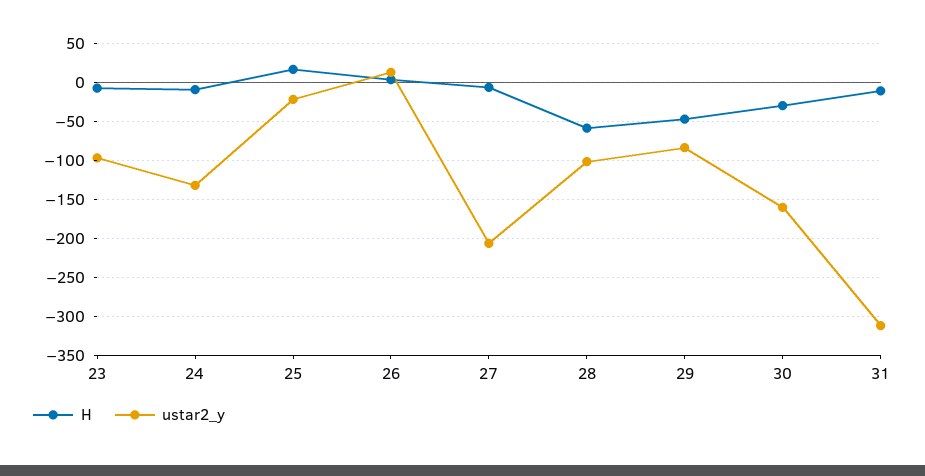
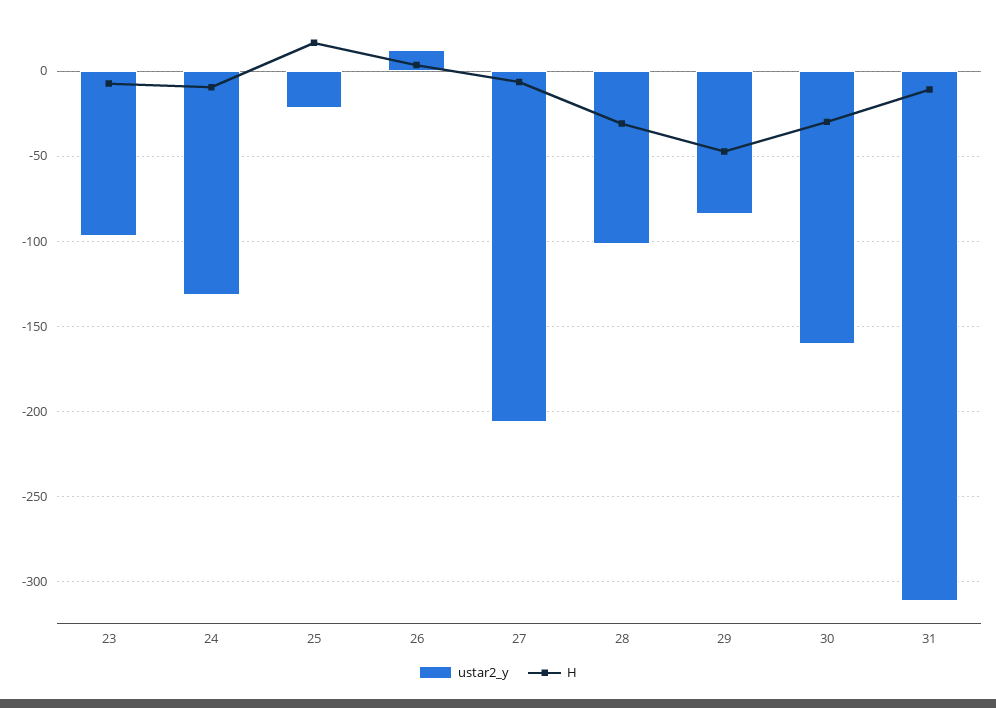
H, 28: -60 -> -30

